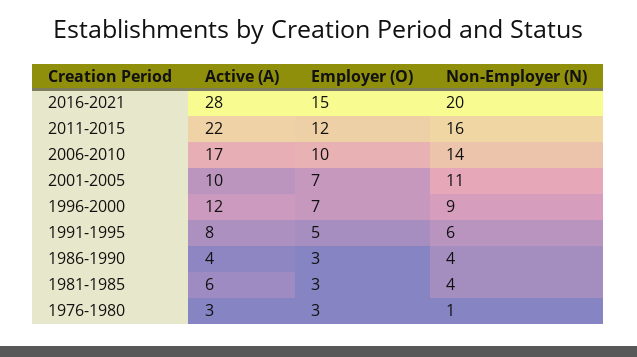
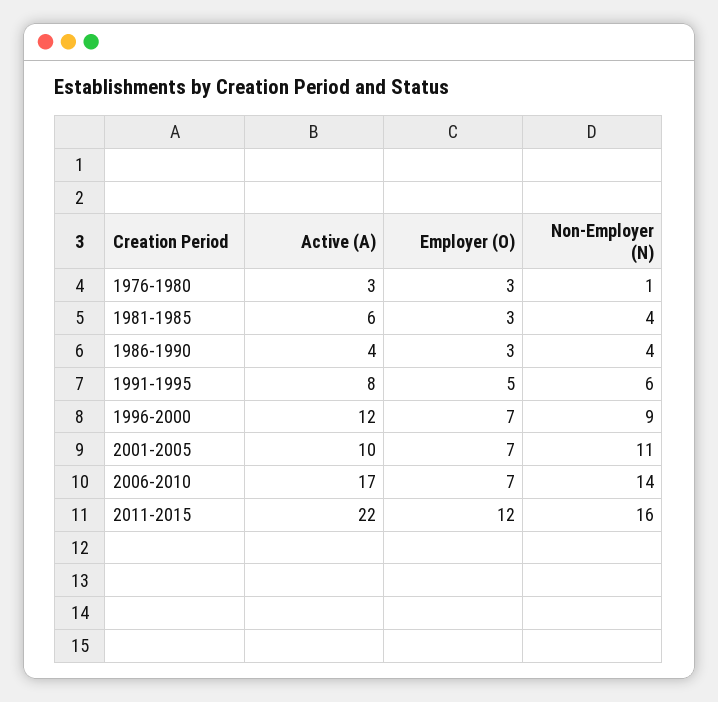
Active (A), 2016-2021: 28 -> none
Employer (O), 2016-2021: 15 -> none
Non-Employer (N), 2016-2021: 20 -> none
Employer (O), 2006-2010: 10 -> 7

